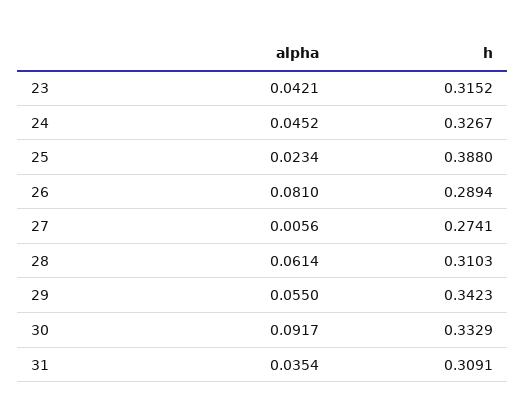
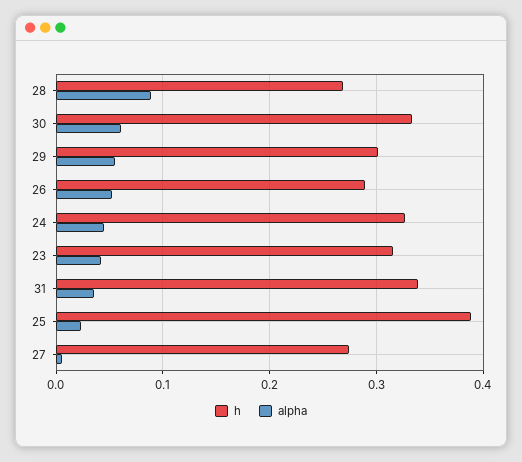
alpha, 26: 0.081 -> 0.05
alpha, 28: 0.0614 -> 0.09
h, 28: 0.3103 -> 0.27
h, 29: 0.3423 -> 0.3
alpha, 30: 0.0917 -> 0.06
h, 31: 0.3091 -> 0.34

